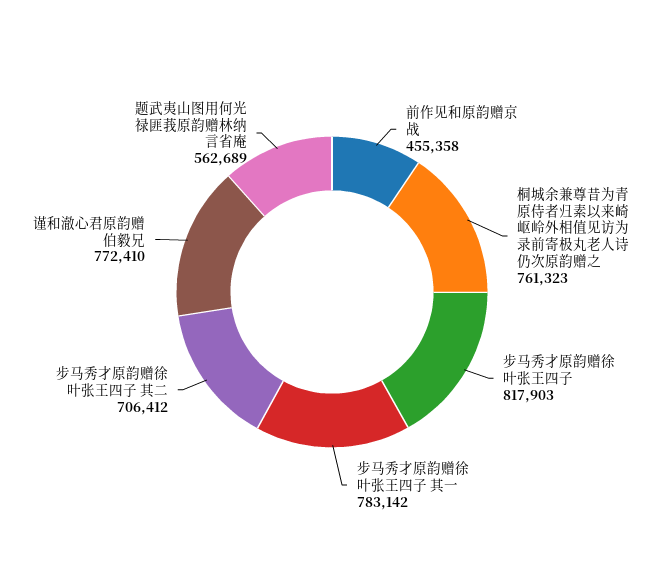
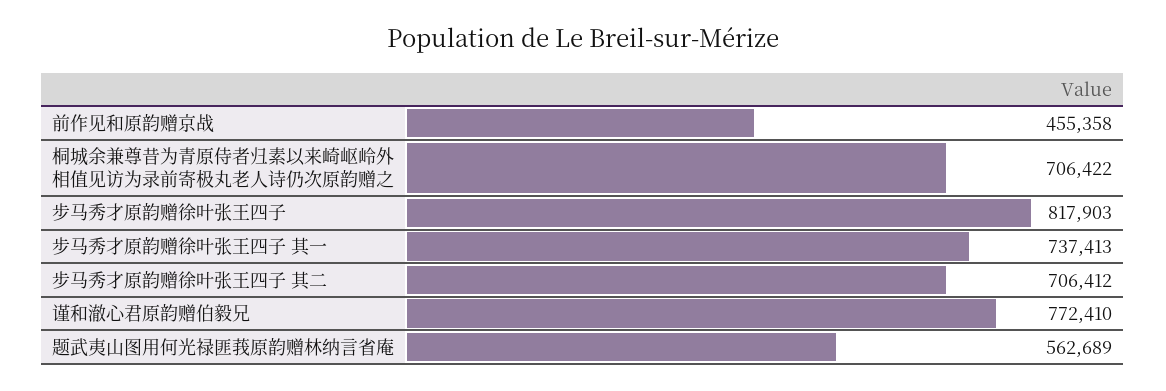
桐城余兼尊昔为青原侍者归素以来崎岖岭外相值见访为录前寄极丸老人诗仍次原韵赠之: 761323 -> 706422
步马秀才原韵赠徐叶张王四子 其一: 783142 -> 737413

